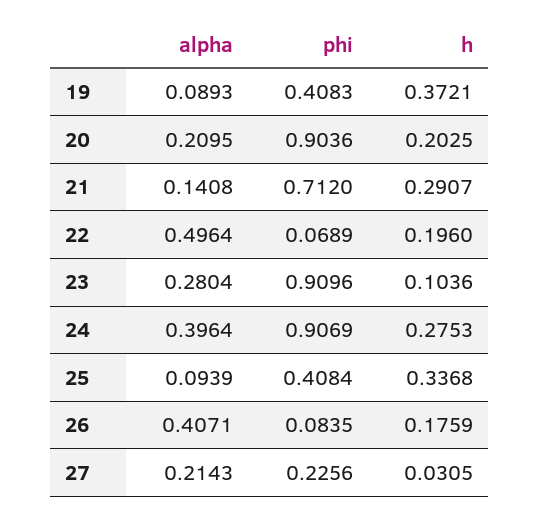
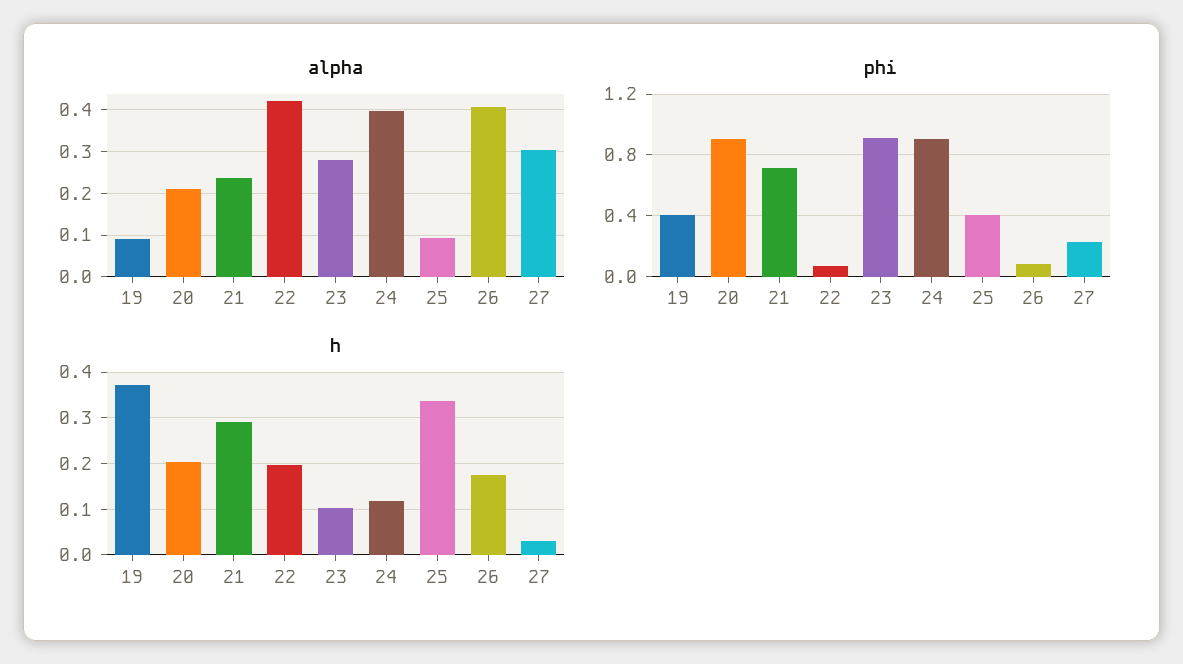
alpha, 21: 0.1408 -> 0.24
alpha, 22: 0.4964 -> 0.42
h, 24: 0.2753 -> 0.12
alpha, 27: 0.2143 -> 0.3

